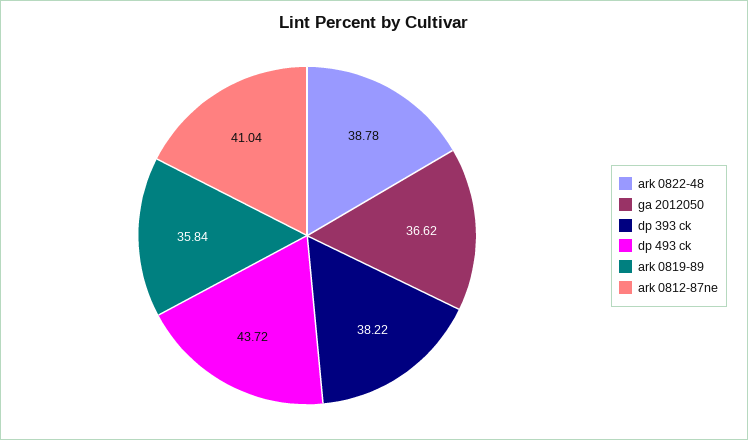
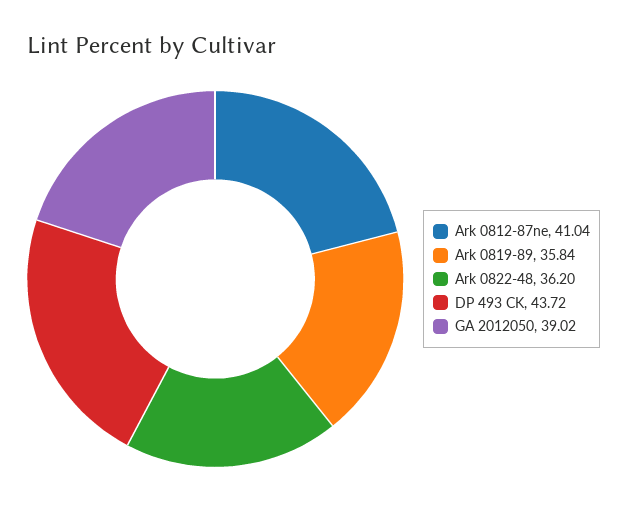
ark 0822-48: 38.78 -> 36.2
ga 2012050: 36.62 -> 39.02
dp 393 ck: 38.22 -> none

